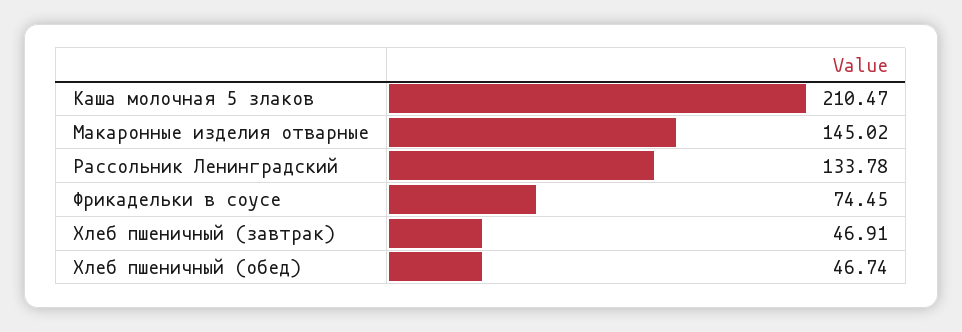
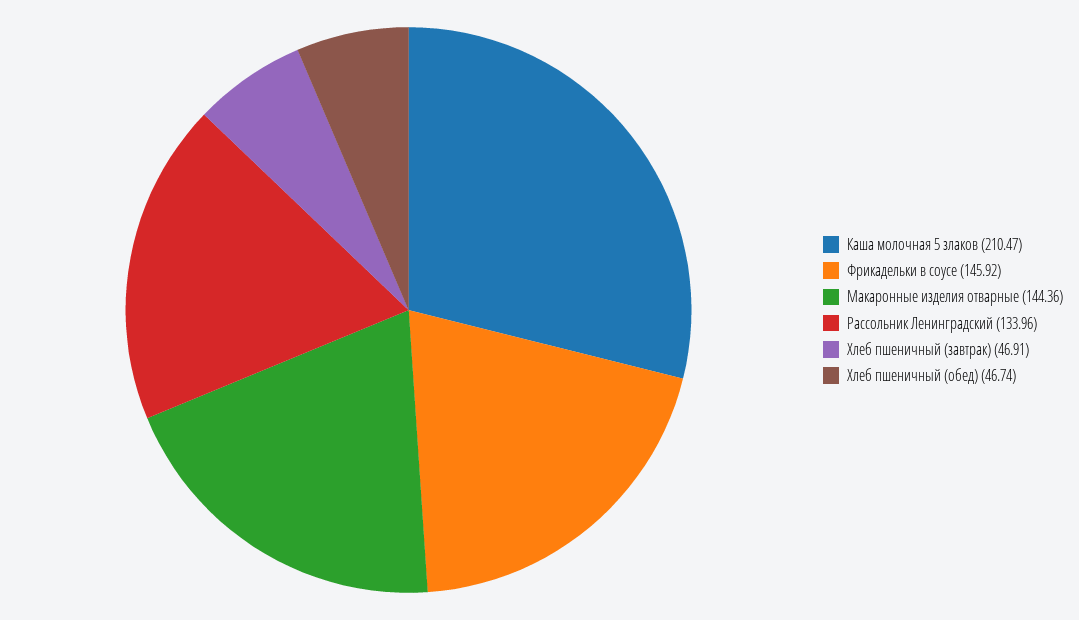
Макаронные изделия отварные: 145.02 -> 144.36
Рассольник Ленинградский: 133.78 -> 133.96
Фрикадельки в соусе: 74.45 -> 145.92

